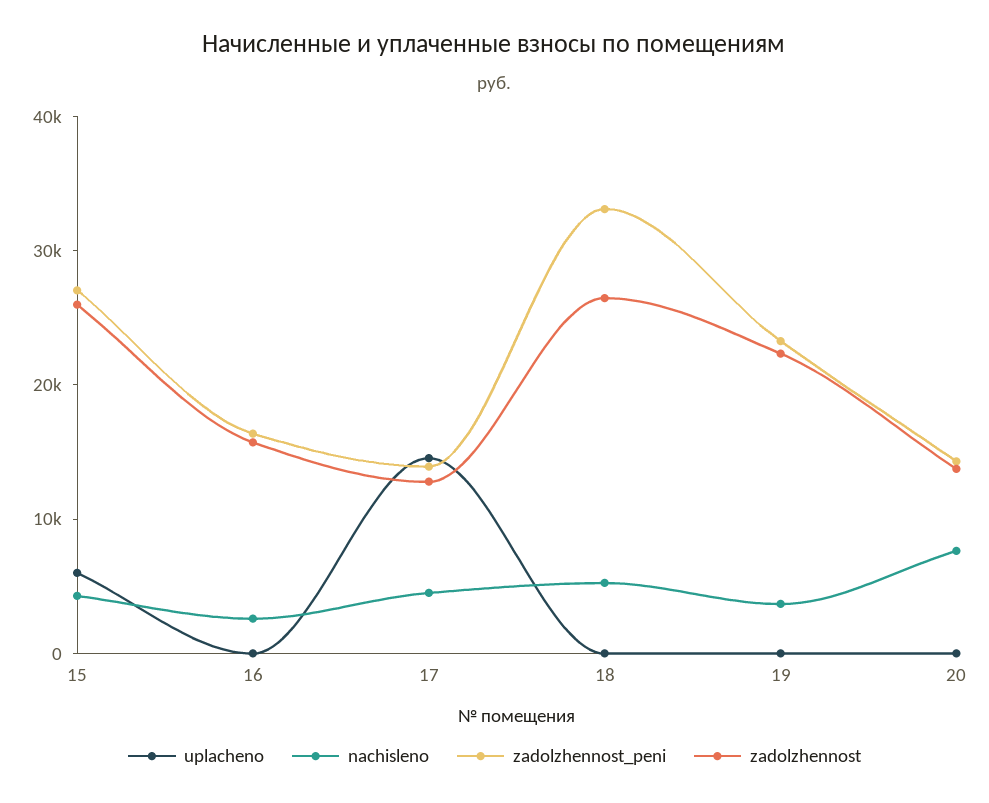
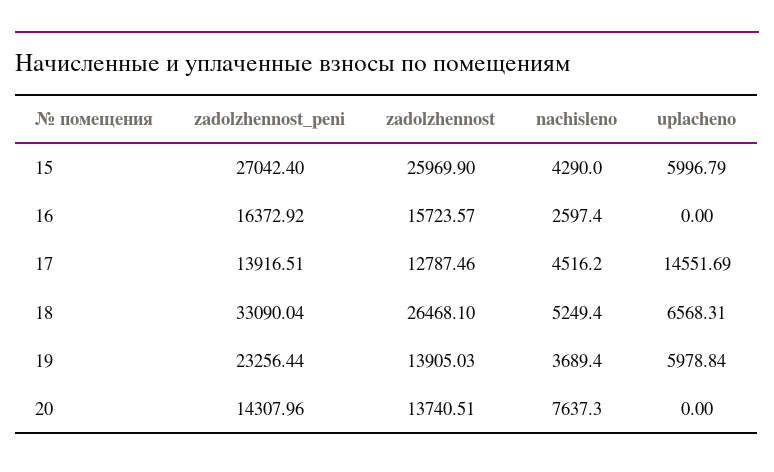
uplacheno, 18: 0 -> 6568.31
uplacheno, 19: 0 -> 5978.84
zadolzhennost, 19: 22000 -> 13905.03

